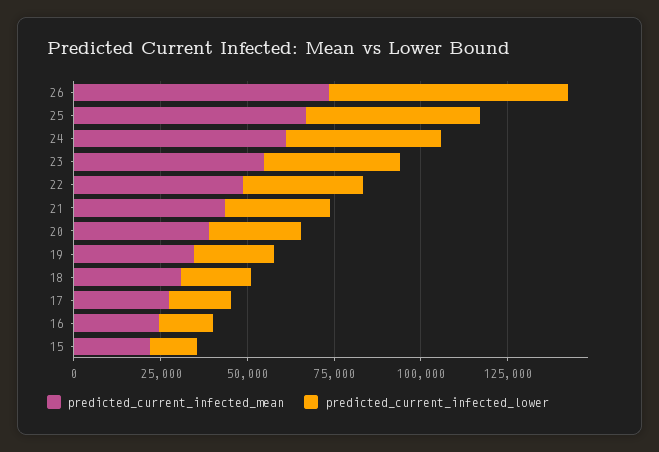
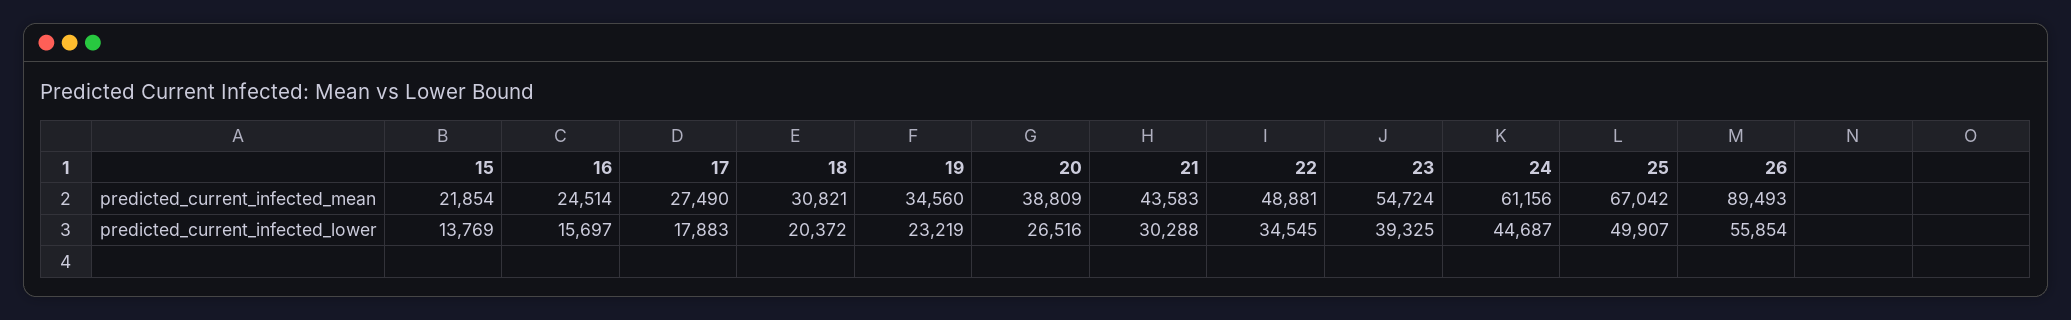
predicted_current_infected_mean, 26: 75000 -> 89493
predicted_current_infected_lower, 26: 70000 -> 55854

